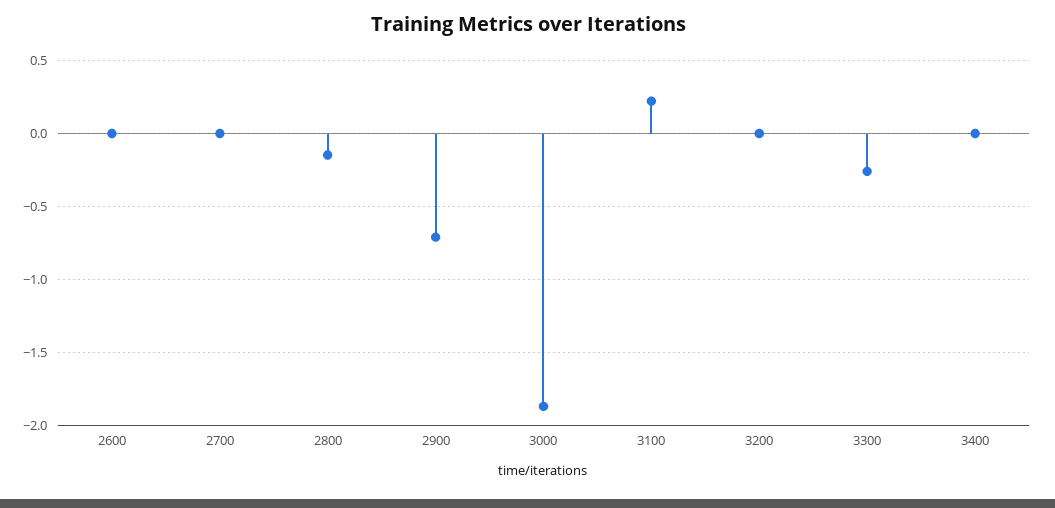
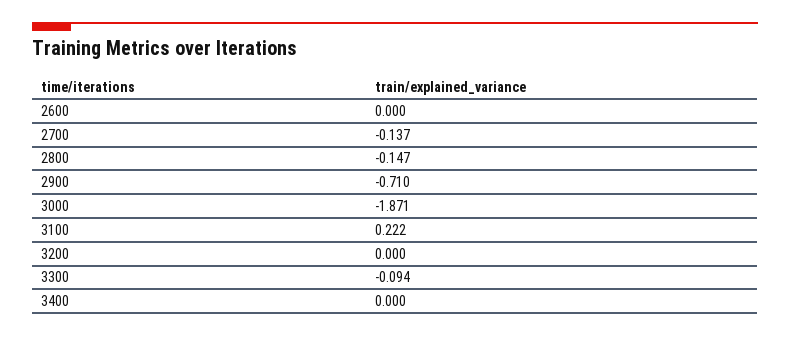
2700: 0 -> -0.137
3300: -0.25 -> -0.094

